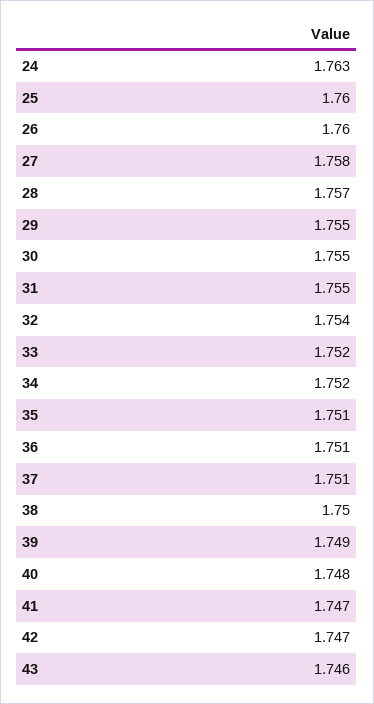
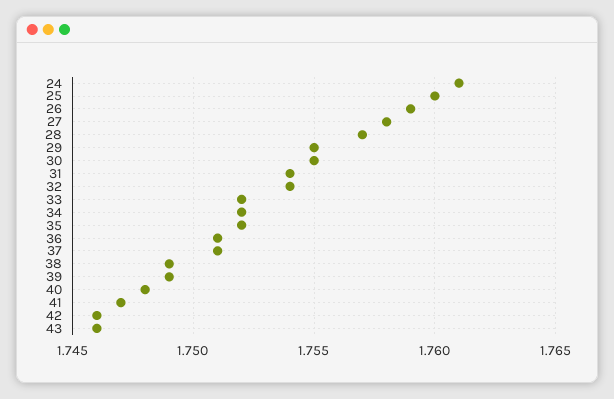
24: 1.763 -> 1.761
26: 1.76 -> 1.759
31: 1.755 -> 1.754
35: 1.751 -> 1.752
38: 1.75 -> 1.749
42: 1.747 -> 1.746

